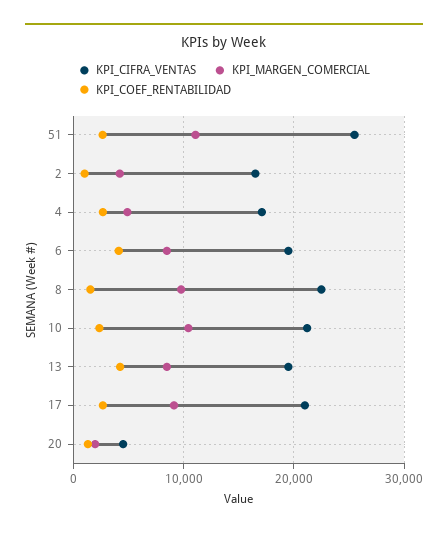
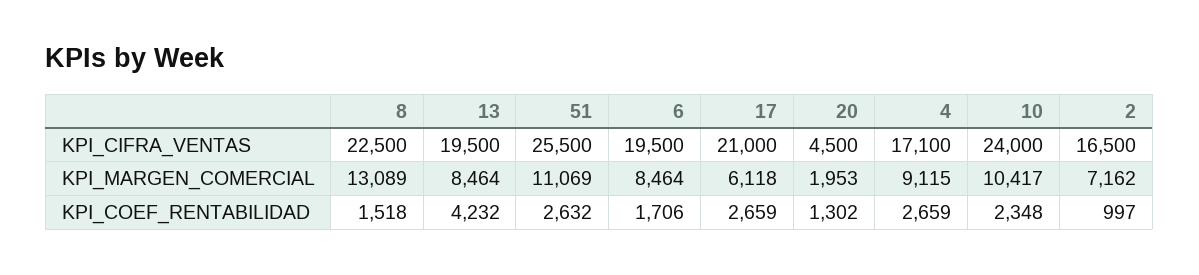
KPI_MARGEN_COMERCIAL, 2: 4000 -> 7162
KPI_MARGEN_COMERCIAL, 4: 5000 -> 9115
KPI_COEF_RENTABILIDAD, 6: 4000 -> 1706
KPI_MARGEN_COMERCIAL, 8: 10000 -> 13089
KPI_CIFRA_VENTAS, 10: 21000 -> 24000
KPI_MARGEN_COMERCIAL, 17: 9000 -> 6118

